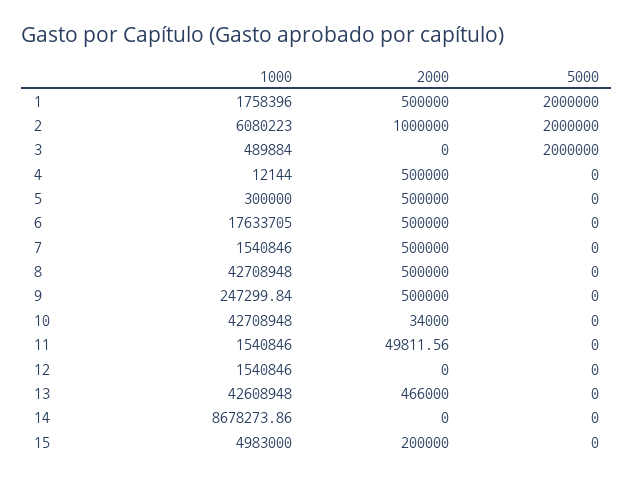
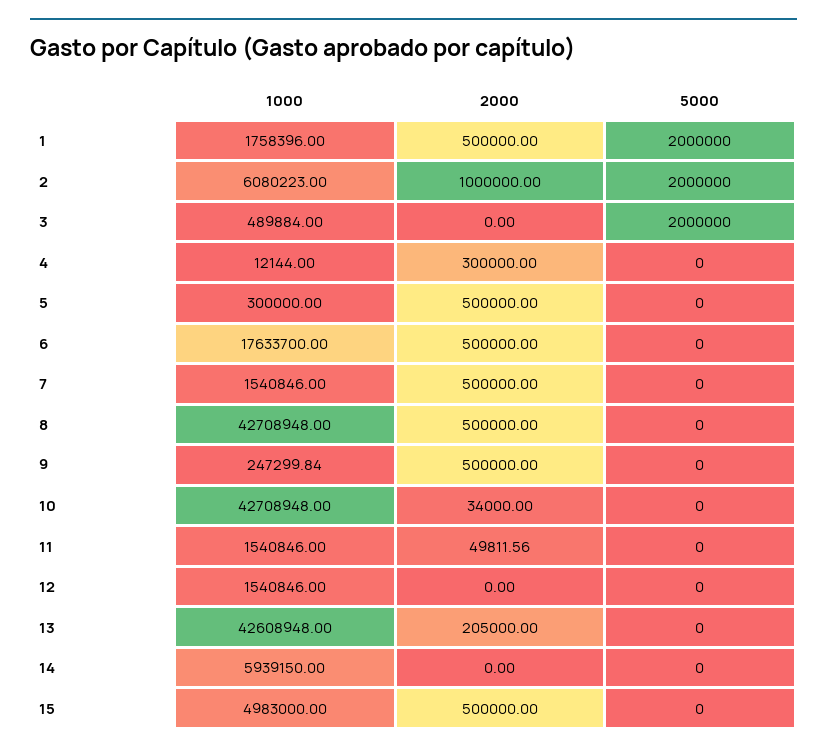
2000, 4: 500000 -> 300000
1000, 6: 17633705 -> 17633700
2000, 13: 466000 -> 205000
1000, 14: 8678273.86 -> 5939150
2000, 15: 200000 -> 500000

